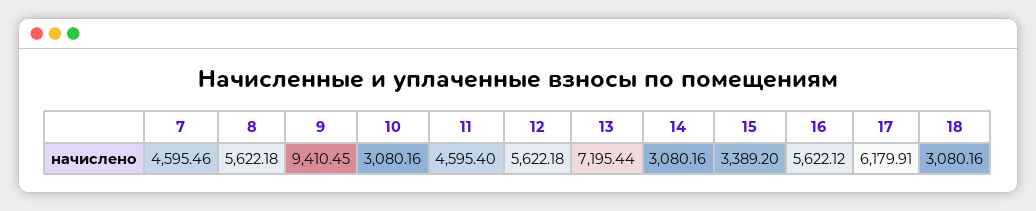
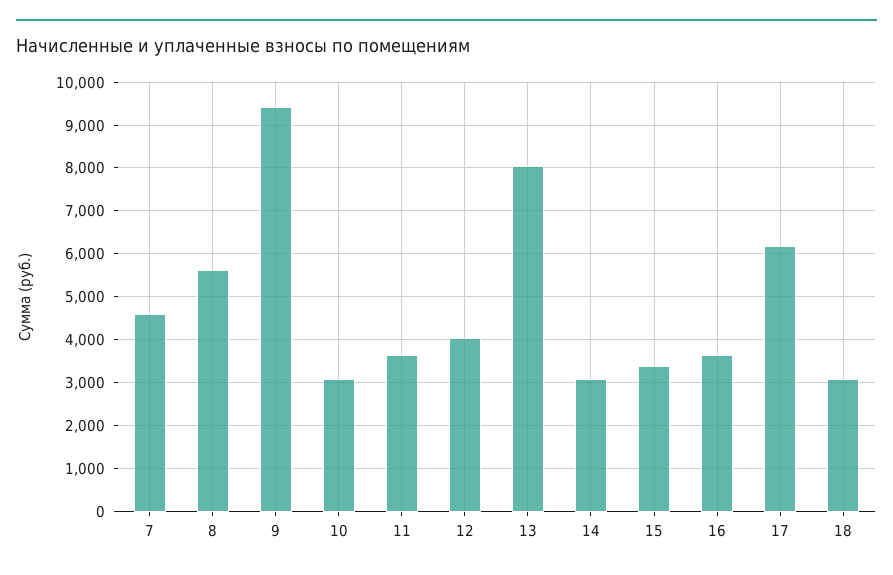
11: 4595.4 -> 3600
12: 5622.18 -> 4000
13: 7195.44 -> 8000
16: 5622.12 -> 3600

